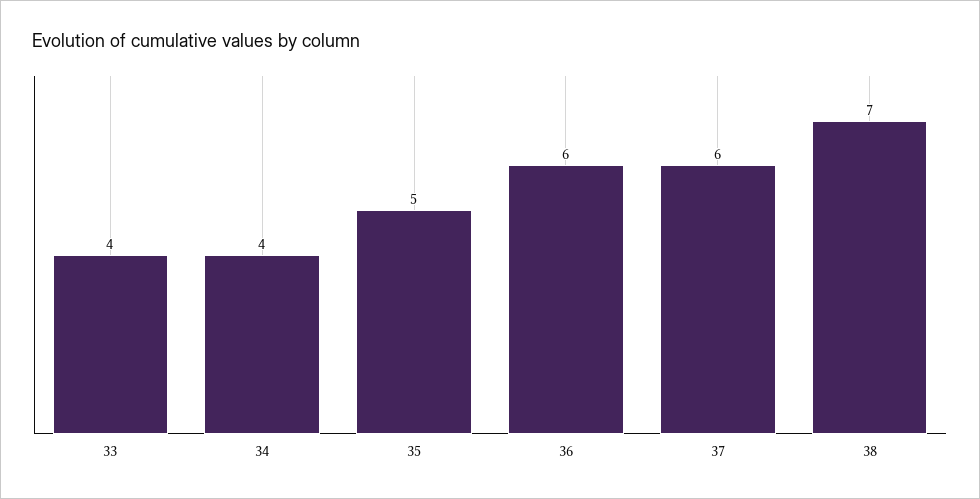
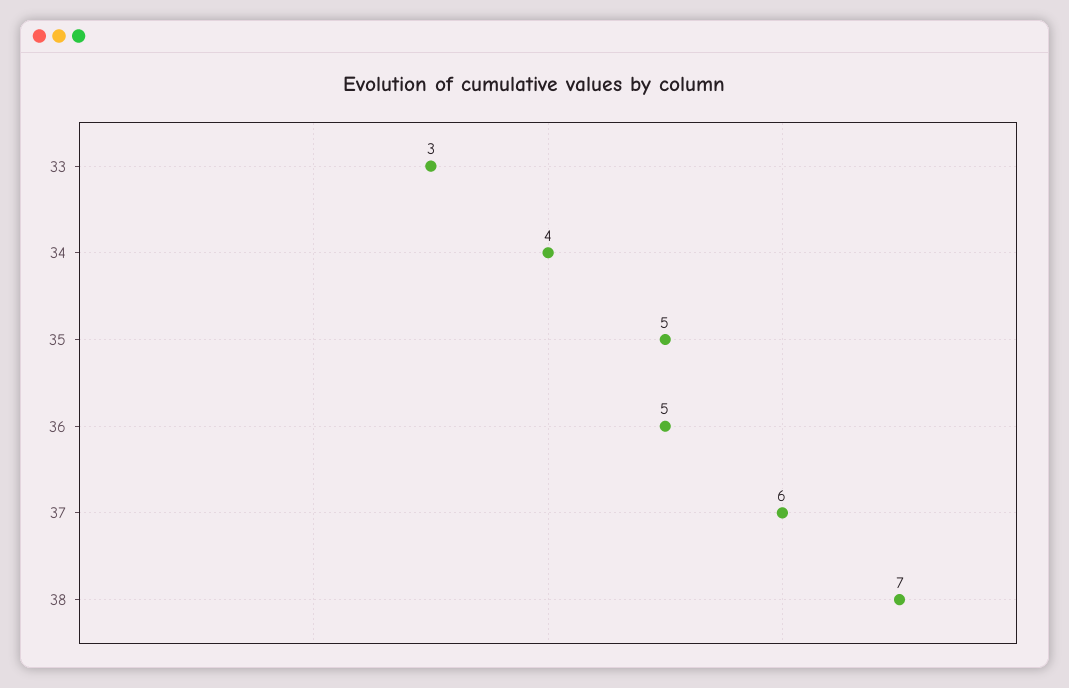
33: 4 -> 3
36: 6 -> 5

